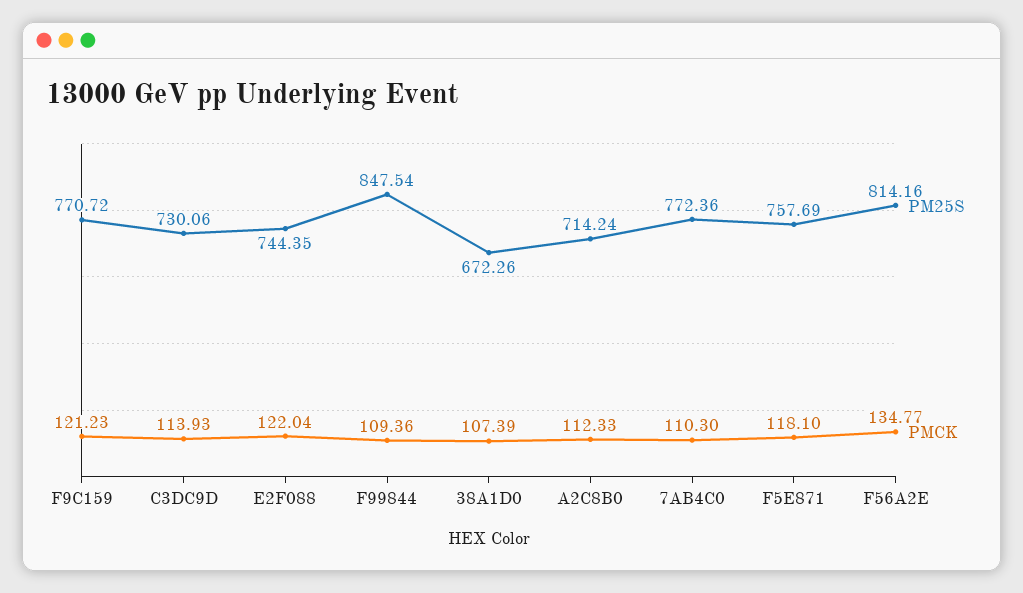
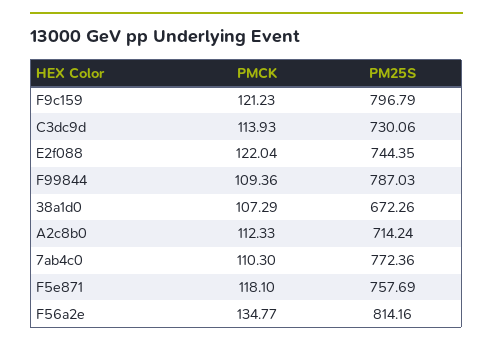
PM25S, F9C159: 770.72 -> 796.79
PM25S, F99844: 847.54 -> 787.03
PMCK, 38A1D0: 107.39 -> 107.29

